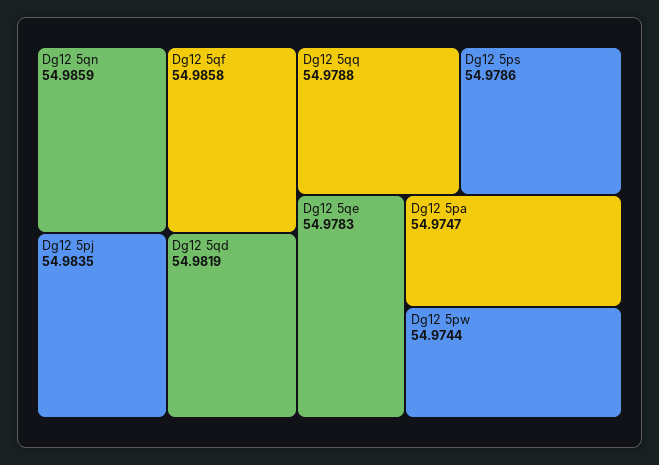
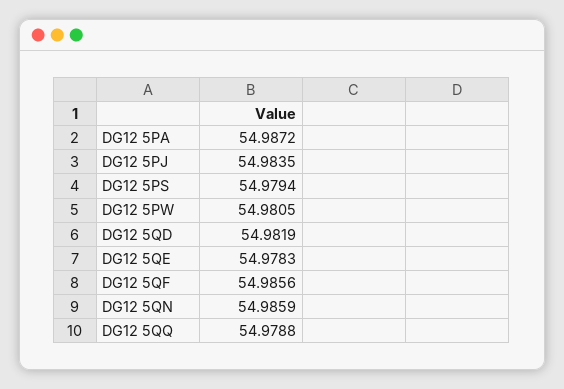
Dg12 5qf: 54.9858 -> 54.9856
Dg12 5ps: 54.9786 -> 54.9794
Dg12 5pa: 54.9747 -> 54.9872
Dg12 5pw: 54.9744 -> 54.9805

